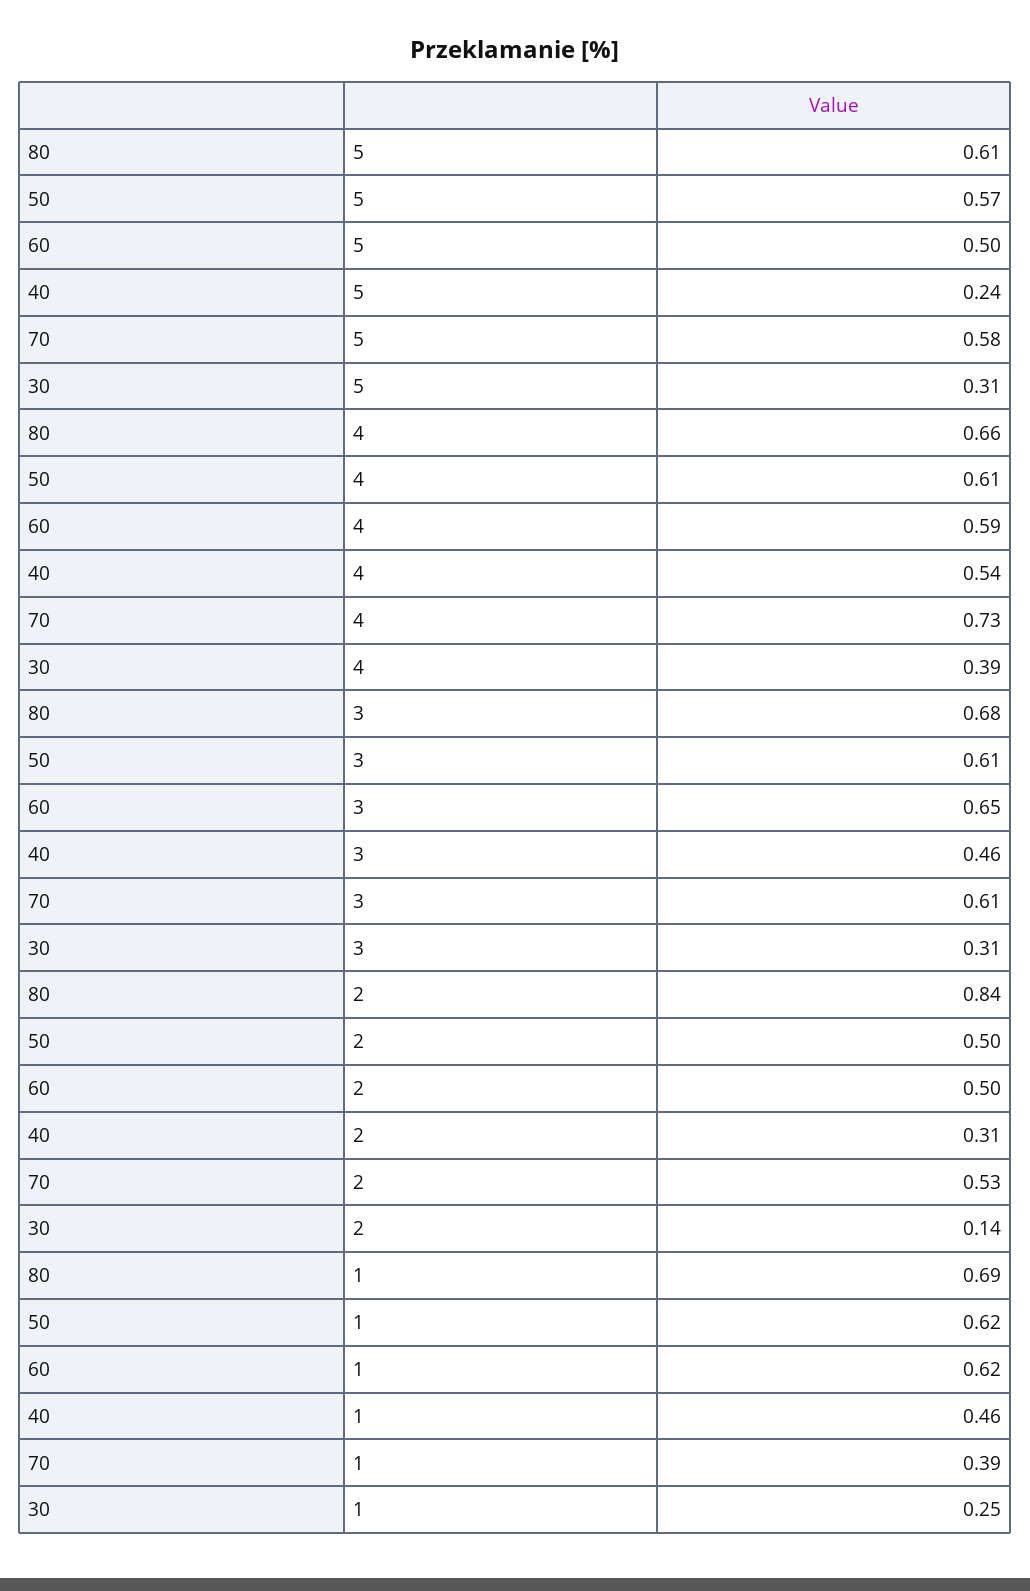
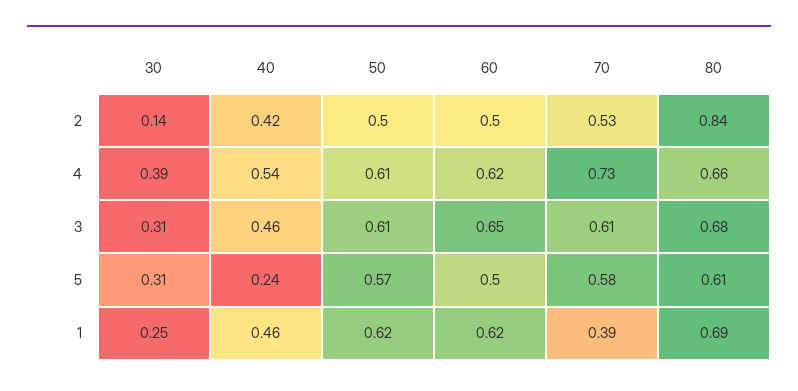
60, 4: 0.59 -> 0.62
40, 2: 0.31 -> 0.42

